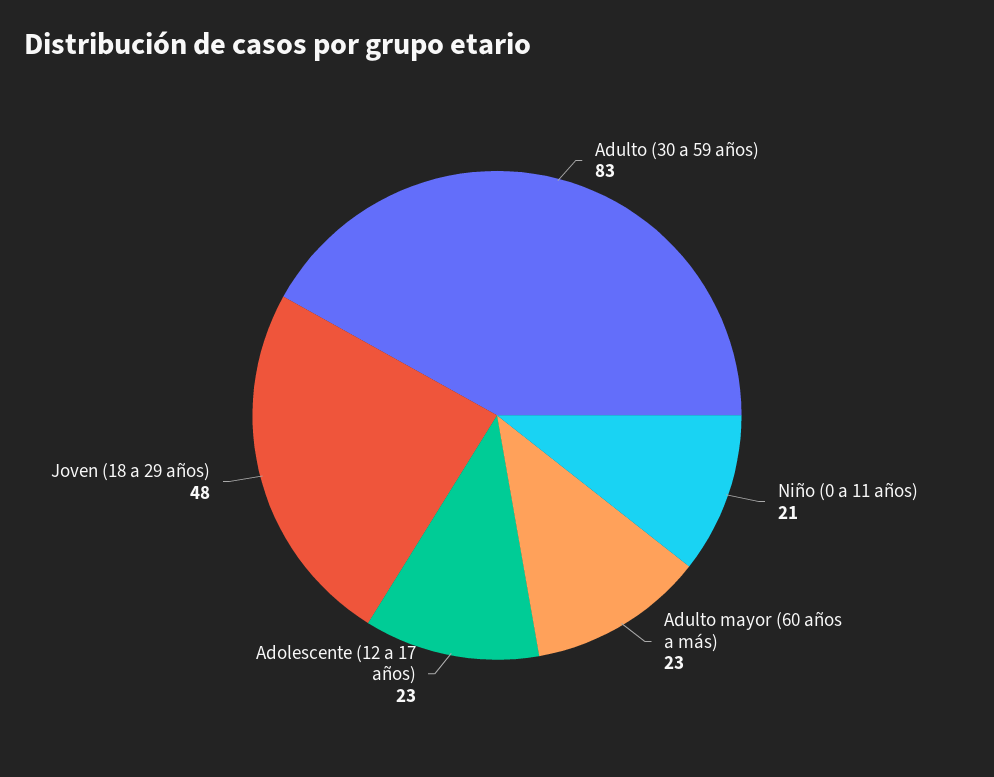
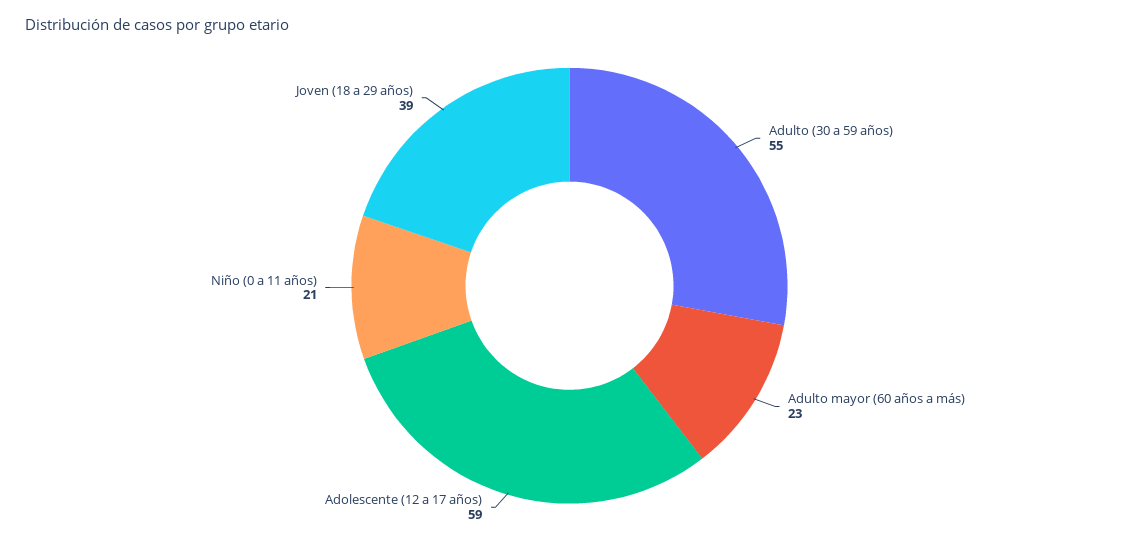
Adulto (30 a 59 años): 83 -> 55
Adolescente (12 a 17 años): 23 -> 59
Joven (18 a 29 años): 48 -> 39

